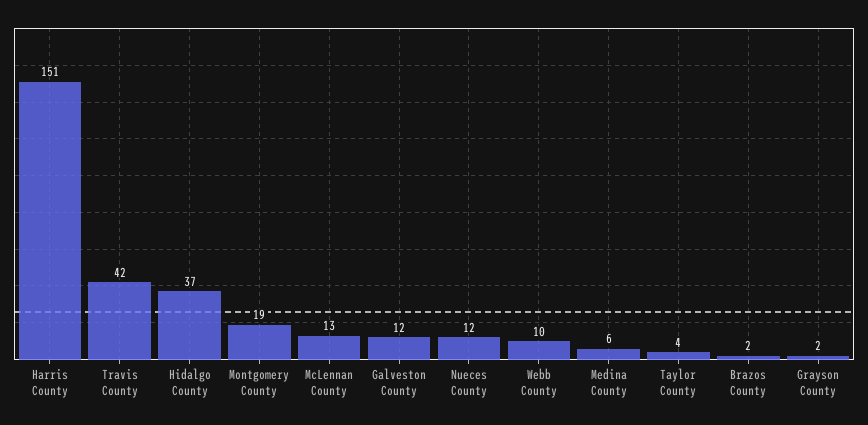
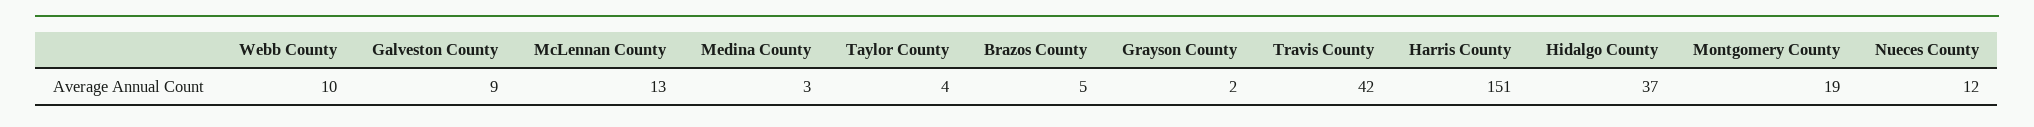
Galveston County: 12 -> 9
Medina County: 6 -> 3
Brazos County: 2 -> 5

